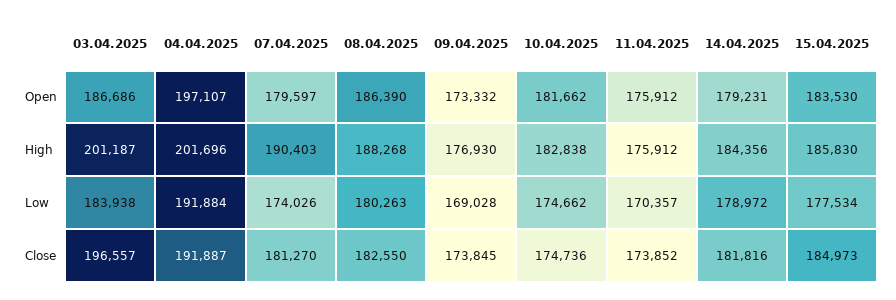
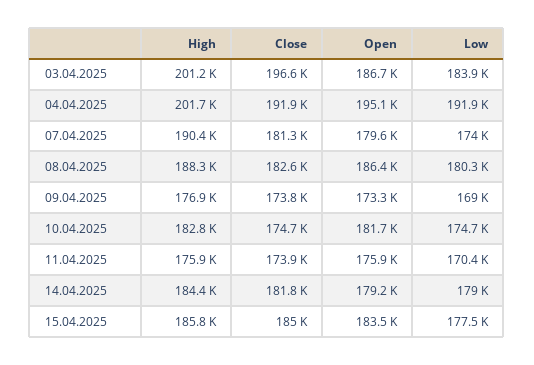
04.04.2025, Open: 197107 -> 195100

